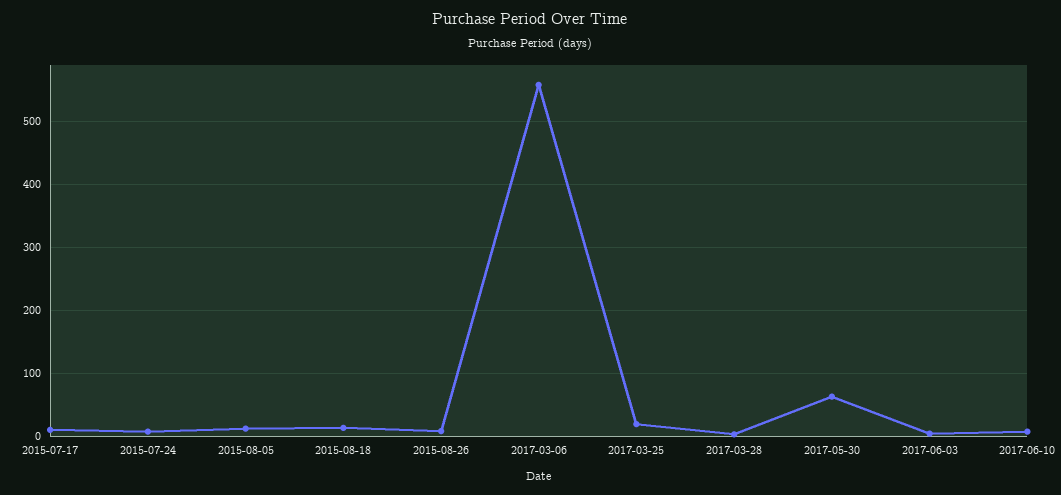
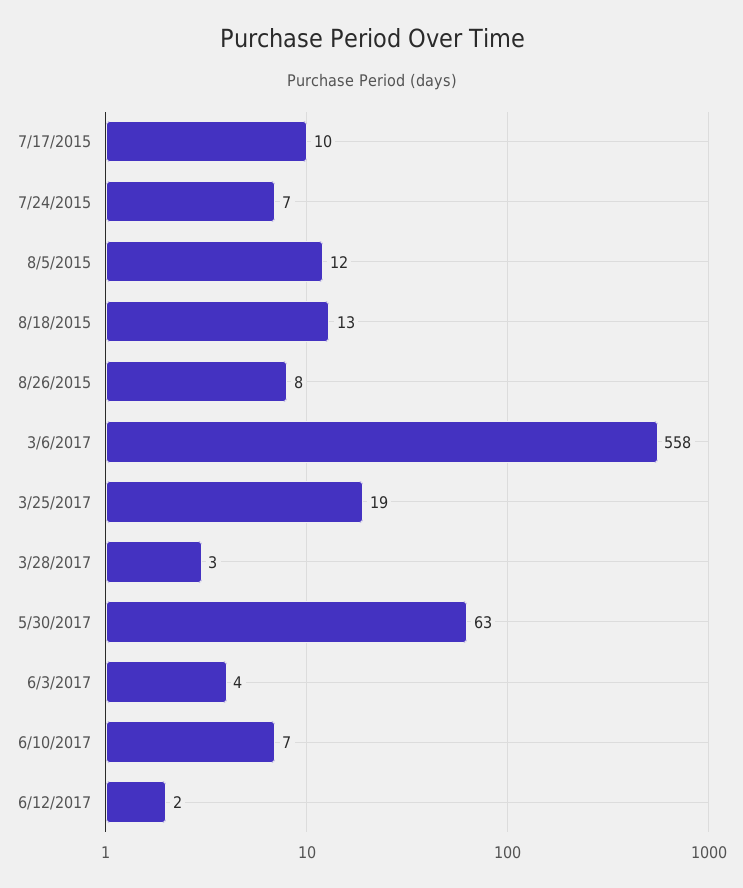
6/12/2017: none -> 2

